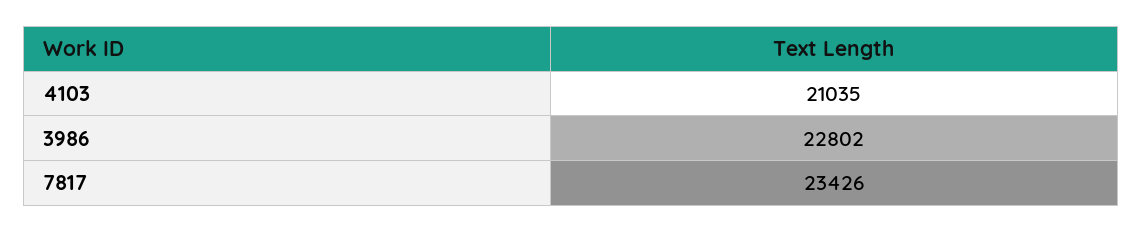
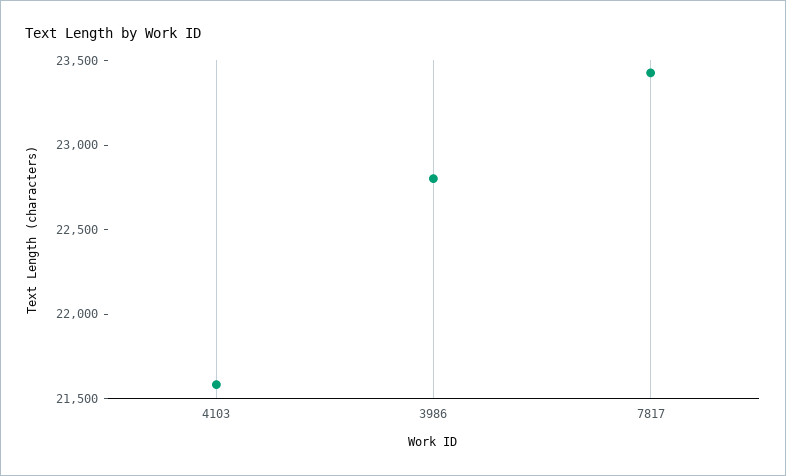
4103: 21035 -> 21600

